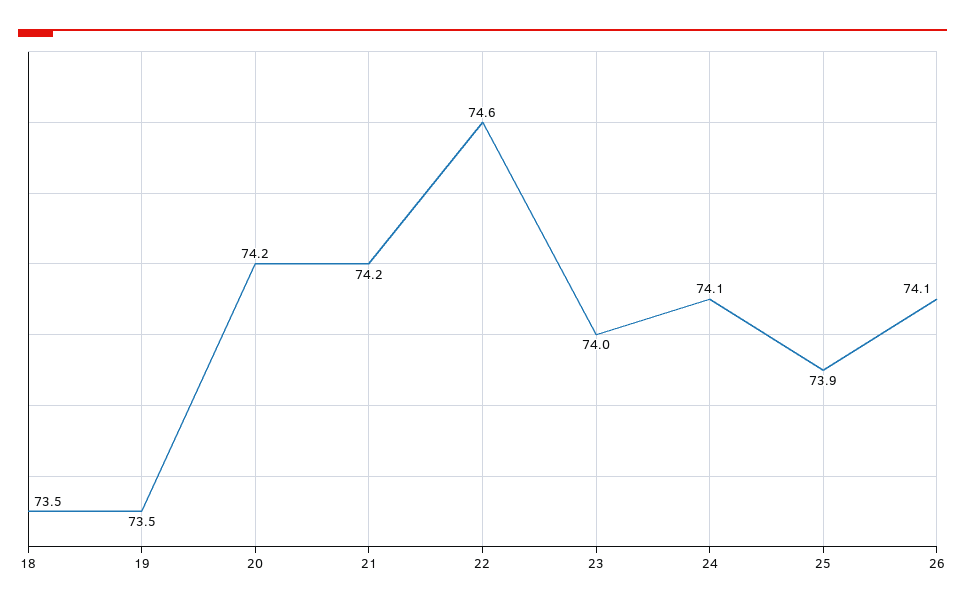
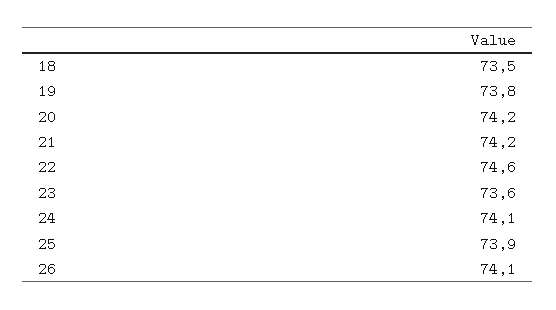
19: 73.5 -> 73.8
23: 74 -> 73.6

